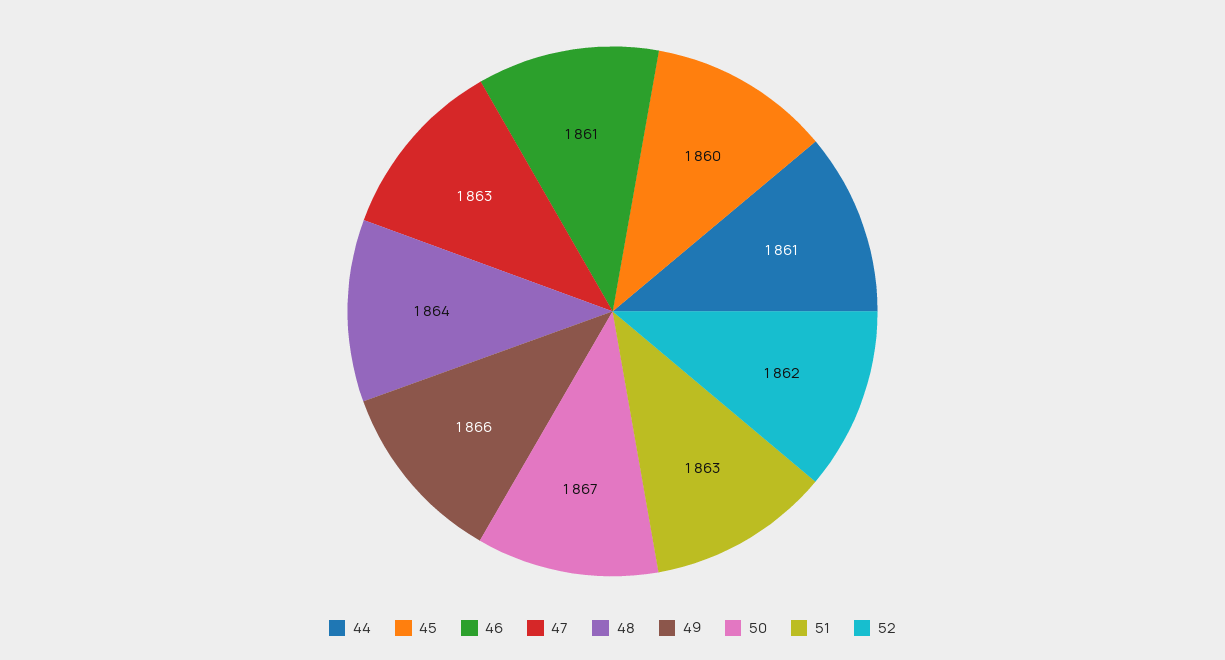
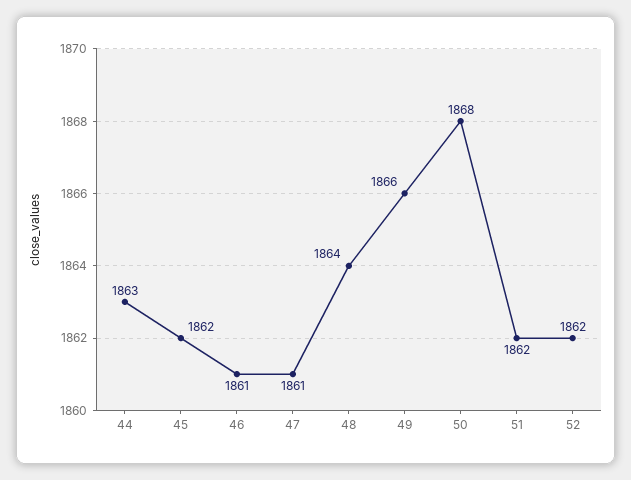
44: 1861 -> 1863
45: 1860 -> 1862
47: 1863 -> 1861
50: 1867 -> 1868
51: 1863 -> 1862

